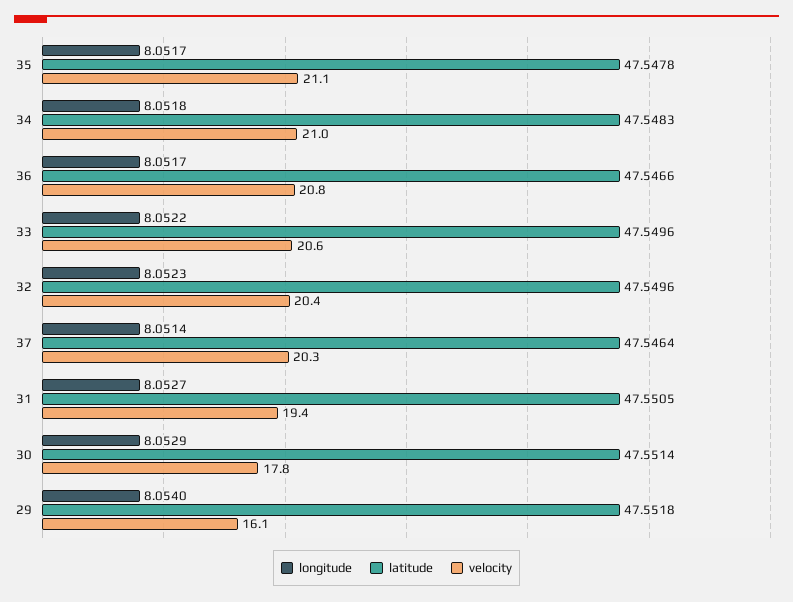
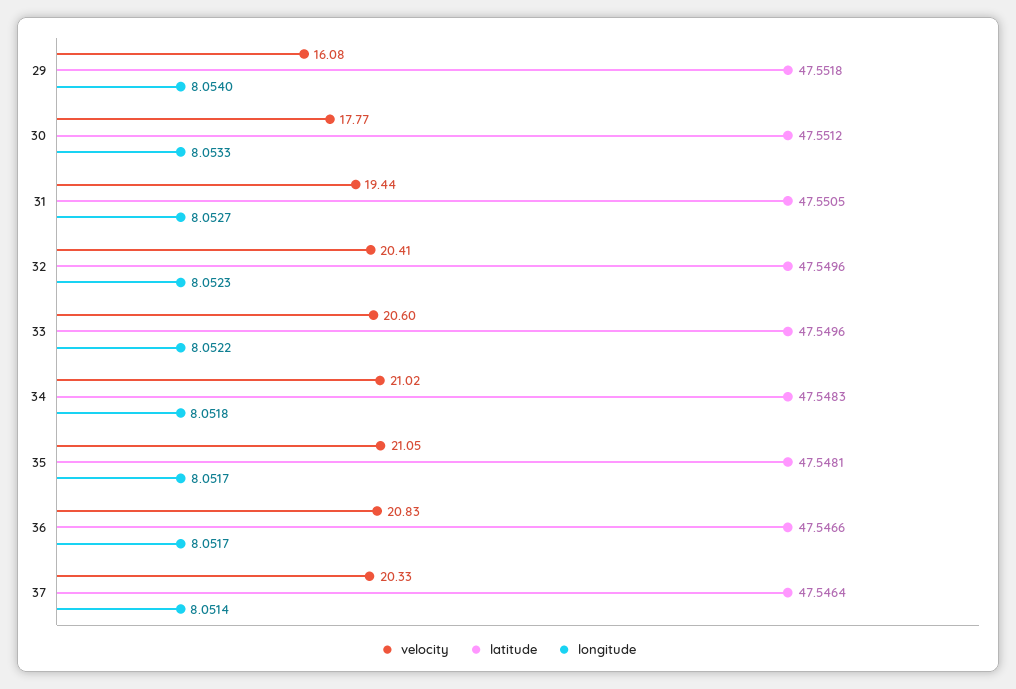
latitude, 35: 47.5478 -> 47.5481
longitude, 30: 8.0529 -> 8.0533
latitude, 30: 47.5514 -> 47.5512

